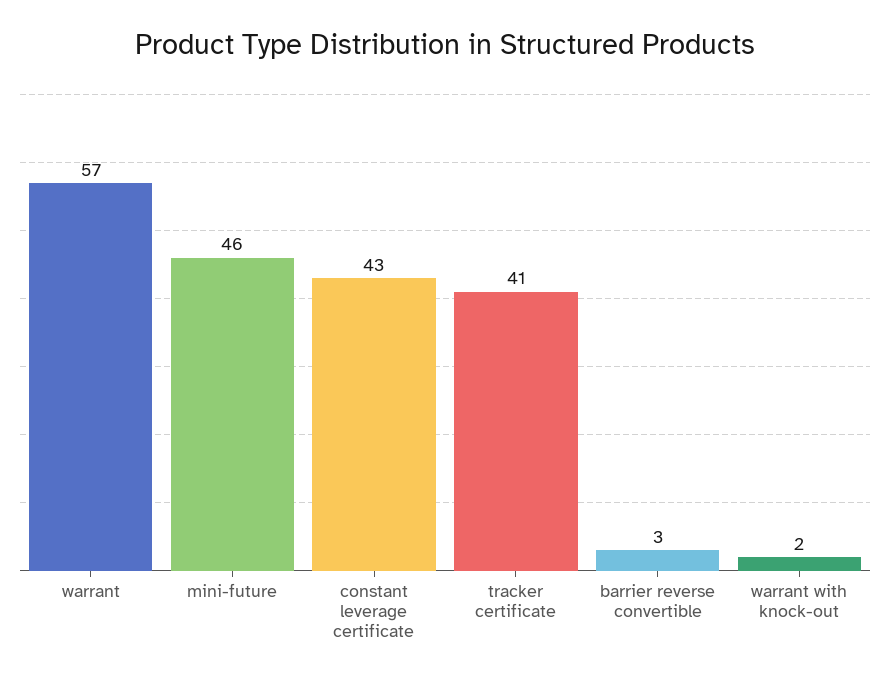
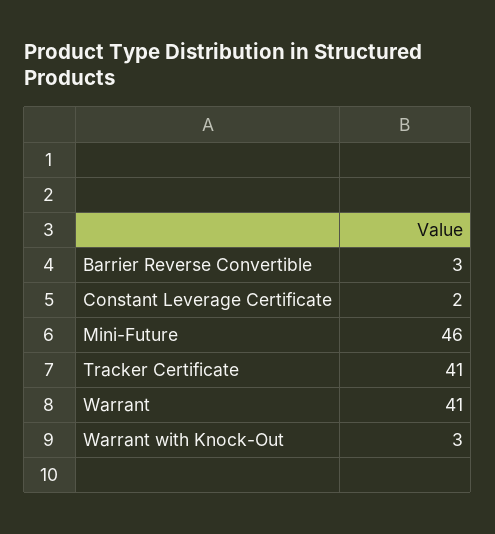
warrant: 57 -> 41
constant leverage certificate: 43 -> 2
warrant with knock-out: 2 -> 3

